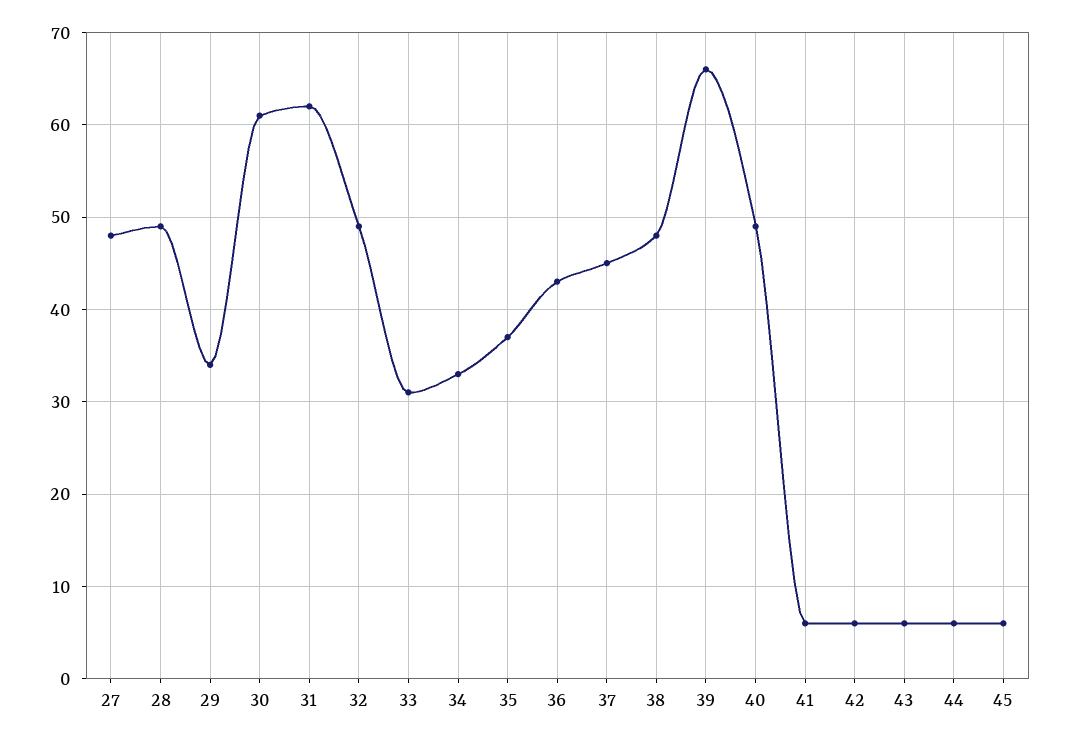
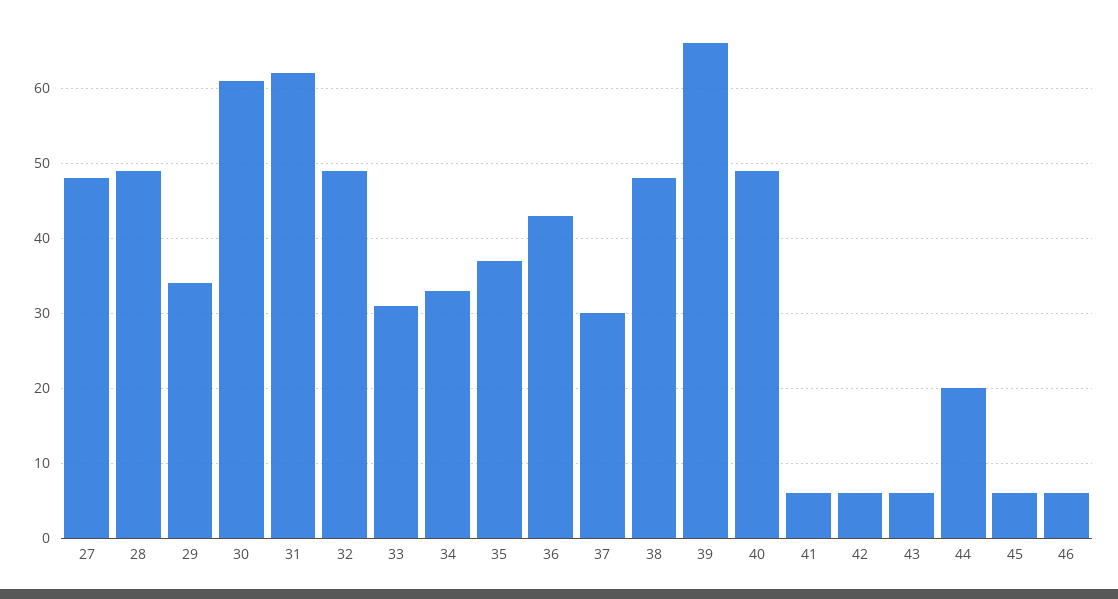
37: 45 -> 30
44: 6 -> 20
46: none -> 6

